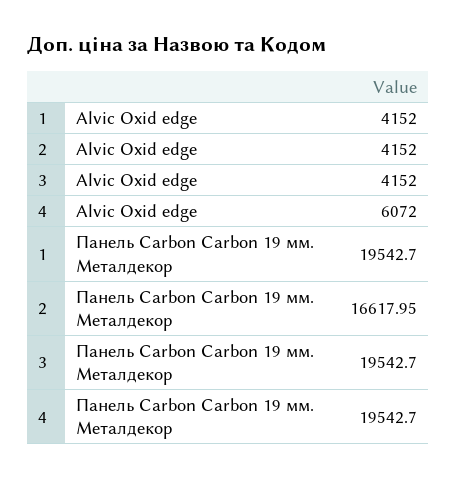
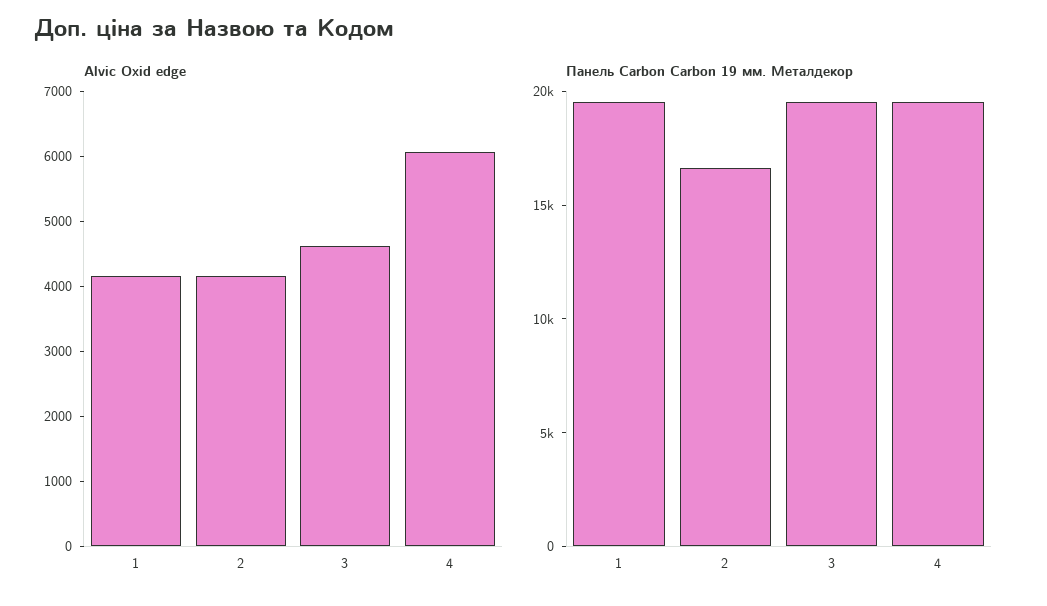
Alvic Oxid edge, 3: 4152 -> 4600

